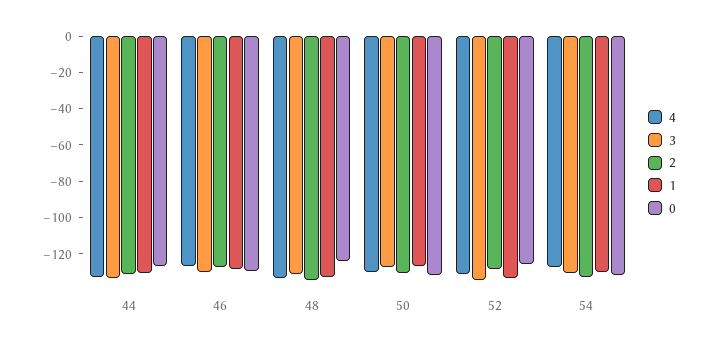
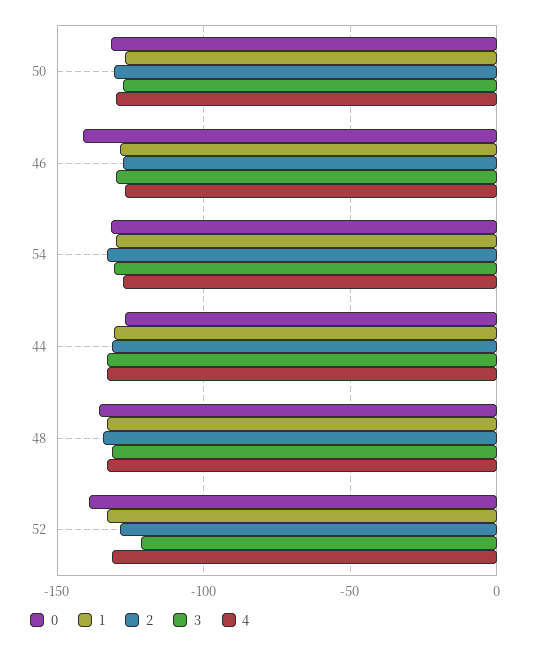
0, 46: -130 -> -140
0, 48: -125 -> -135
3, 52: -135 -> -120
0, 52: -125 -> -140

